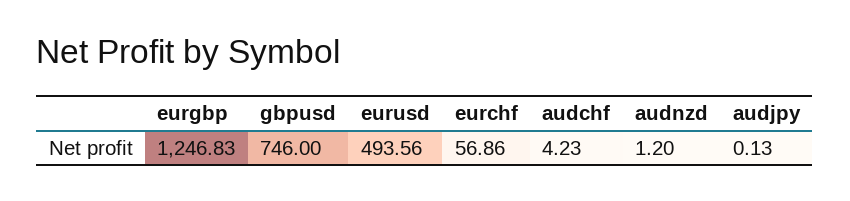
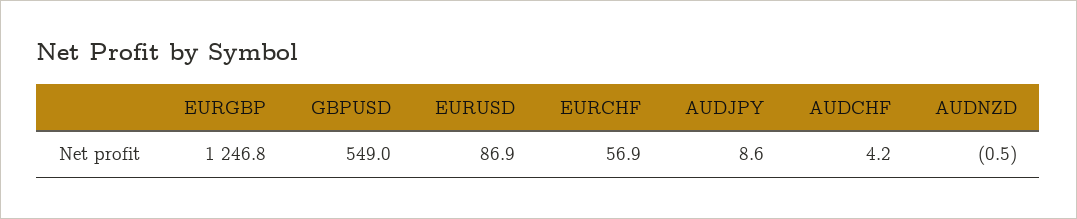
gbpusd: 746 -> 549
eurusd: 493.56 -> 86.9
audnzd: 1.2 -> -0.5
audjpy: 0.13 -> 8.6

